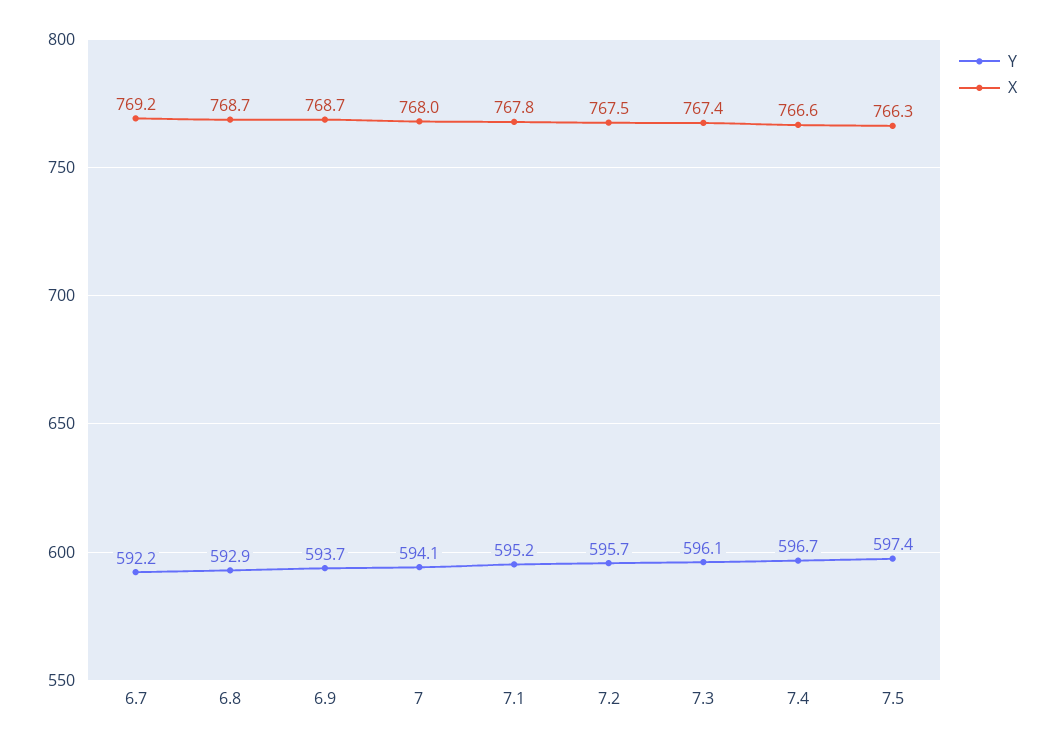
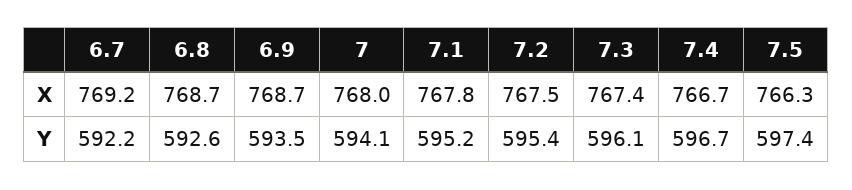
Y, 6.8: 592.9 -> 592.6
Y, 6.9: 593.7 -> 593.5
Y, 7.2: 595.7 -> 595.4
X, 7.4: 766.6 -> 766.7

